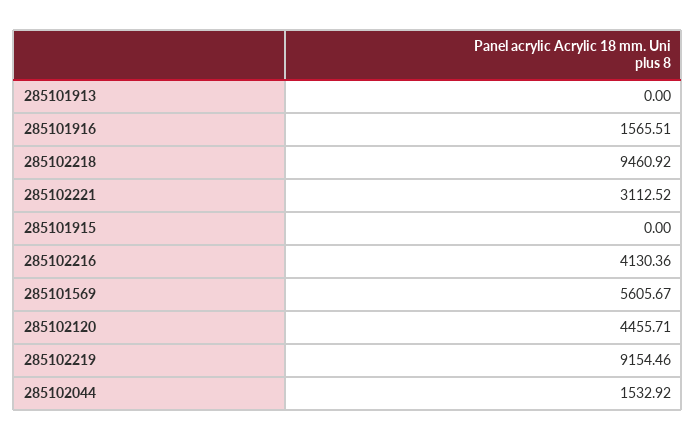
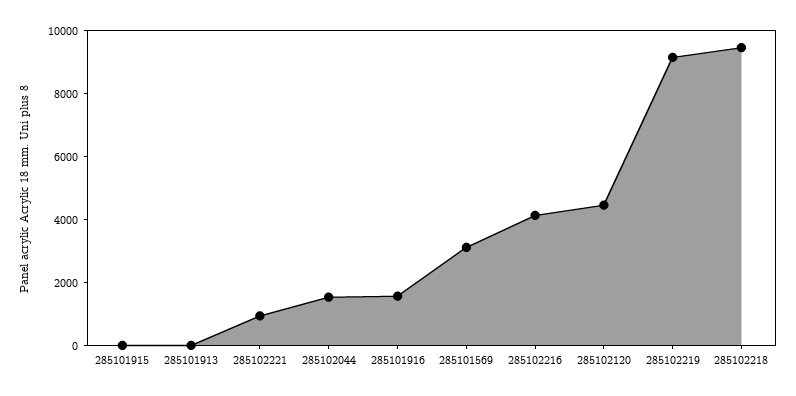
285102221: 3112.52 -> 1000
285101569: 5605.67 -> 3000

